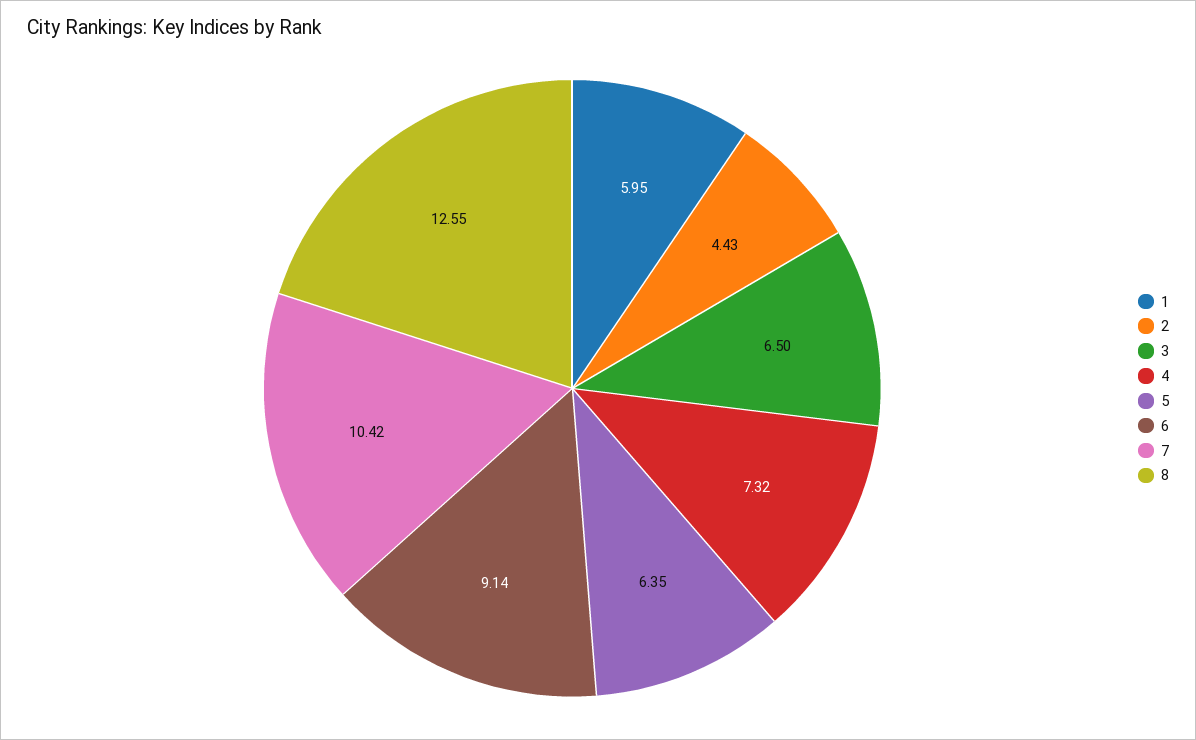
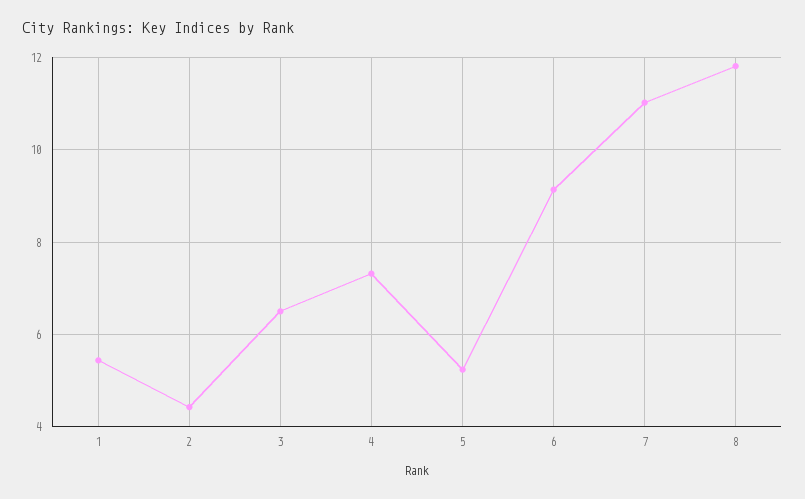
1: 5.95 -> 5.4
5: 6.35 -> 5.2
7: 10.42 -> 11
8: 12.55 -> 11.8

